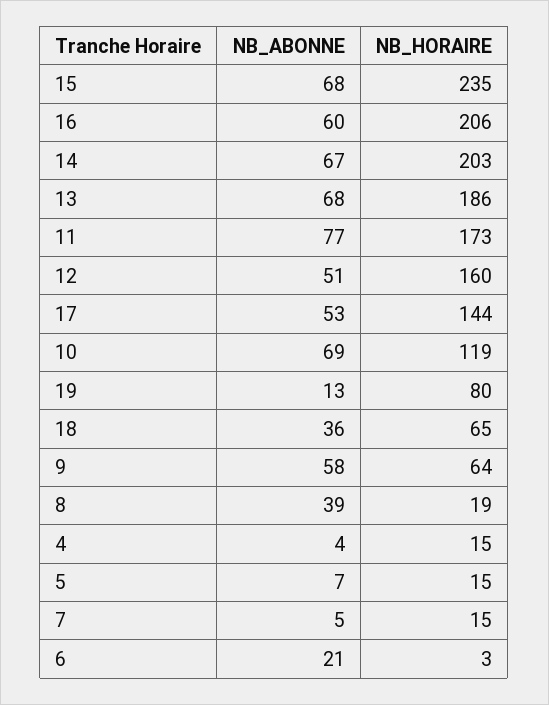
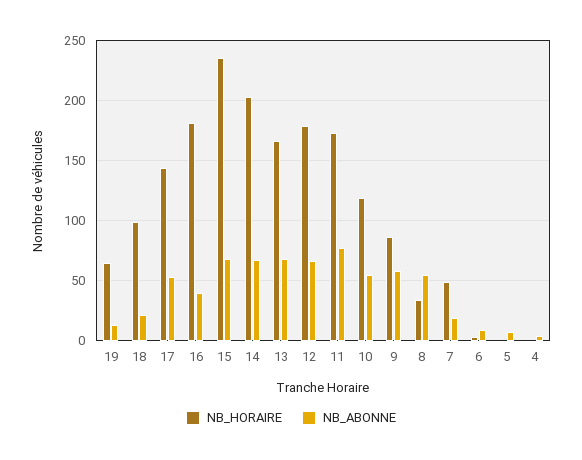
NB_ABONNE, 16: 60 -> 40
NB_HORAIRE, 16: 206 -> 180
NB_HORAIRE, 13: 186 -> 165
NB_ABONNE, 12: 51 -> 65
NB_HORAIRE, 12: 160 -> 180
NB_ABONNE, 10: 69 -> 55
NB_HORAIRE, 19: 80 -> 65
NB_ABONNE, 18: 36 -> 20
NB_HORAIRE, 18: 65 -> 100
NB_HORAIRE, 9: 64 -> 85
NB_ABONNE, 8: 39 -> 55
NB_HORAIRE, 8: 19 -> 35
NB_HORAIRE, 4: 15 -> 0
NB_HORAIRE, 5: 15 -> 0
NB_ABONNE, 7: 5 -> 20
NB_HORAIRE, 7: 15 -> 50
NB_ABONNE, 6: 21 -> 10

